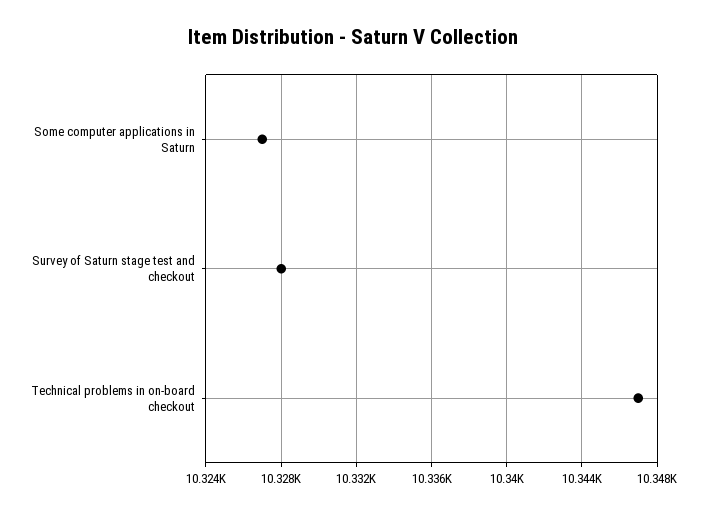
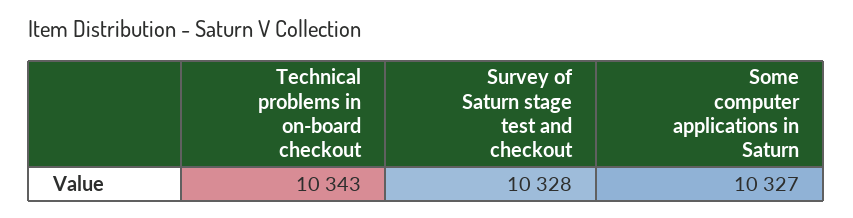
Technical problems in on-board checkout: 10347 -> 10343

